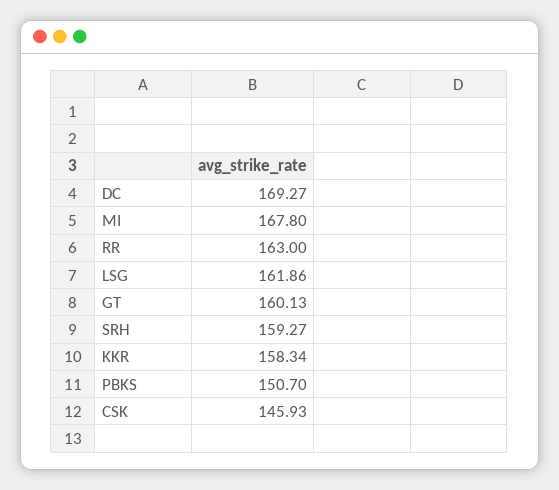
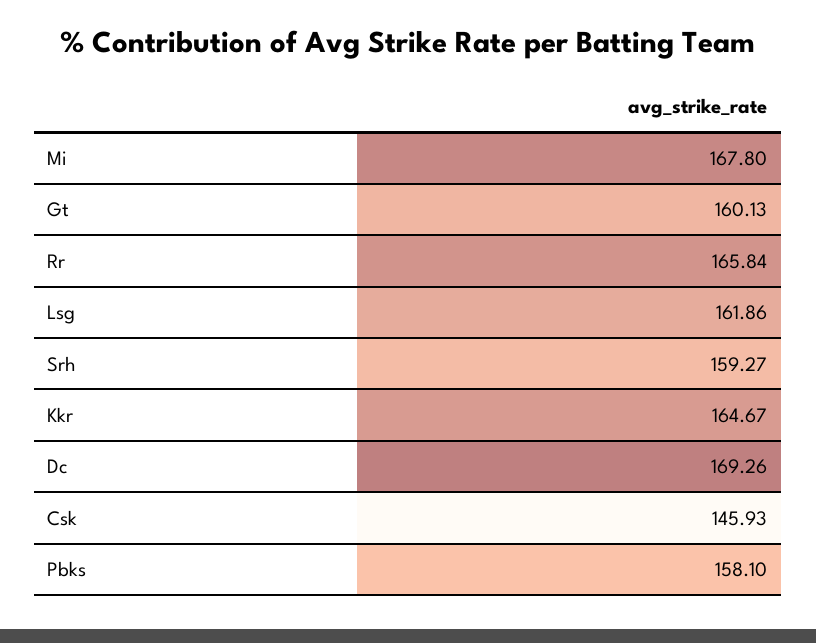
DC: 169.27 -> 169.26
RR: 163 -> 165.84
KKR: 158.34 -> 164.67
PBKS: 150.7 -> 158.1

